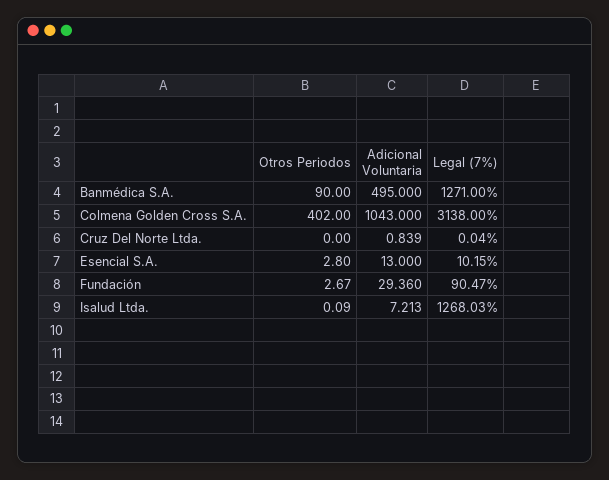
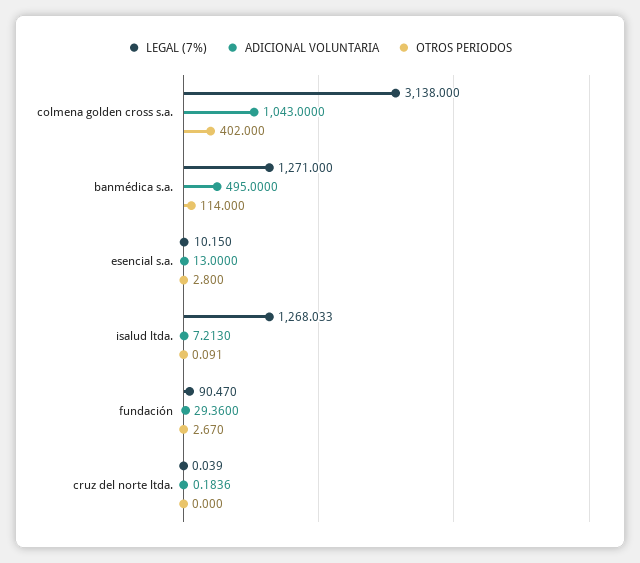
Otros Periodos, Banmédica S.A.: 90 -> 114
Adicional Voluntaria, Cruz Del Norte Ltda.: 0.839 -> 0.1836

